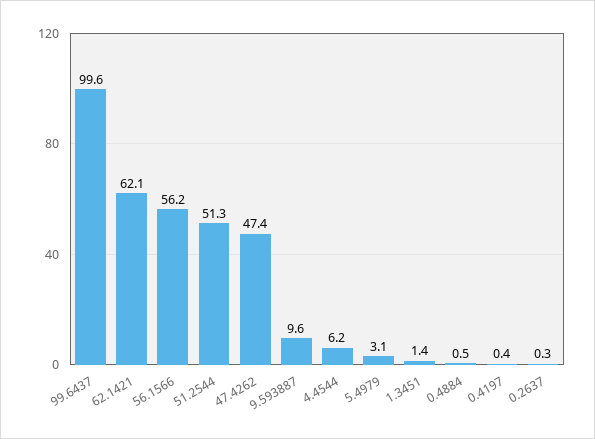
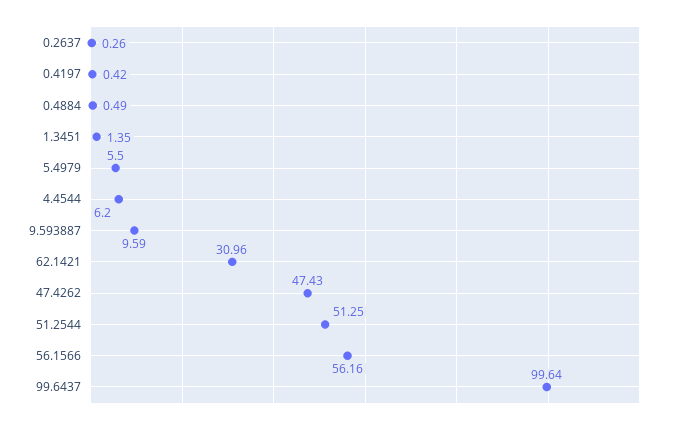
62.1421: 62.1 -> 30.96
5.4979: 3.1 -> 5.5

